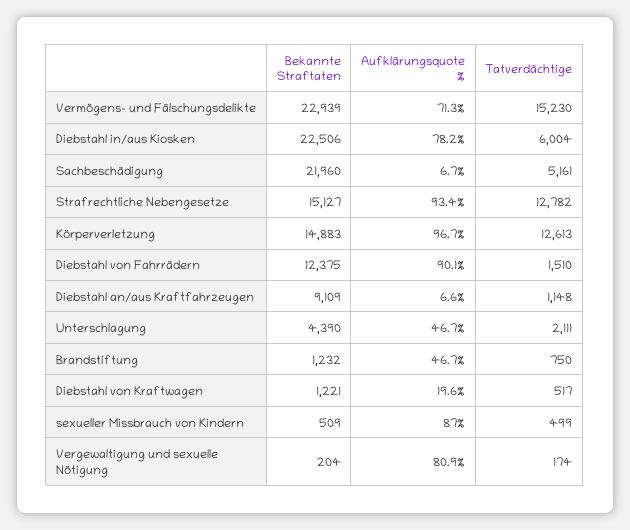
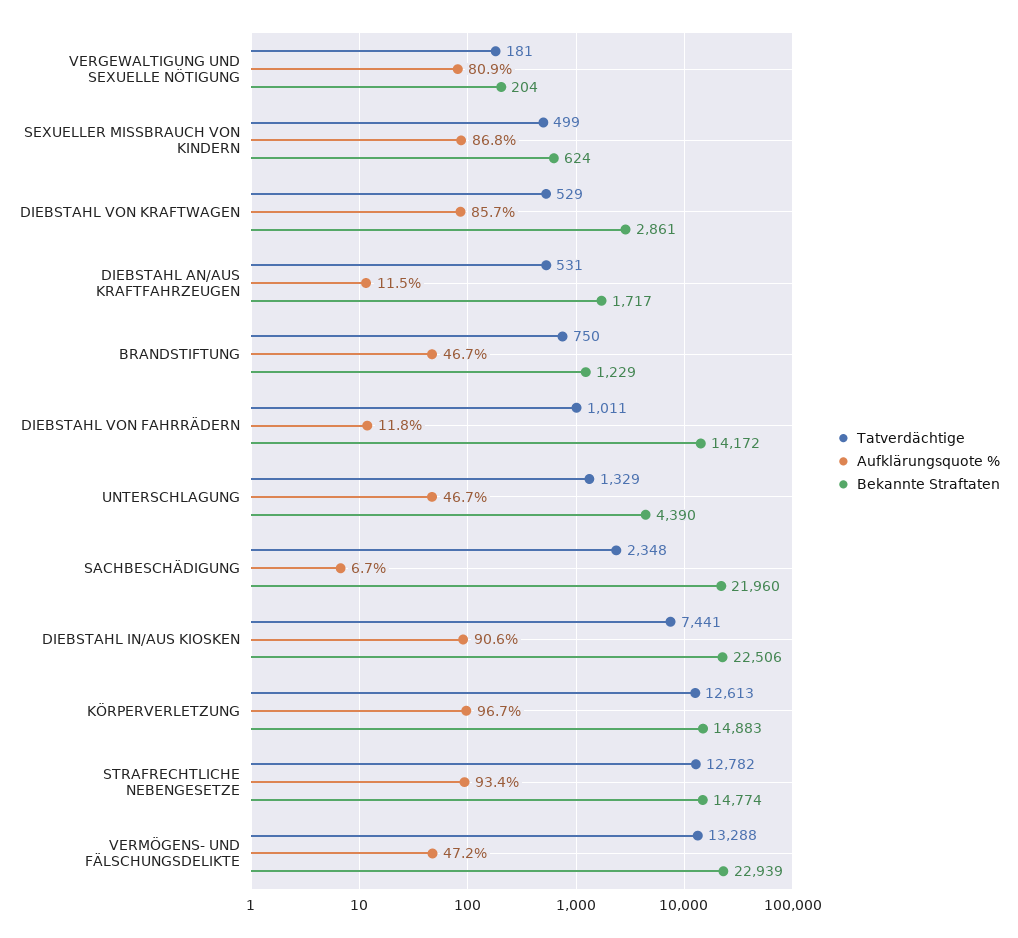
Aufklärungsquote %, Vermögens- und Fälschungsdelikte: 71.3 -> 47.2
Tatverdächtige, Vermögens- und Fälschungsdelikte: 15230 -> 13288
Aufklärungsquote %, Diebstahl in/aus Kiosken: 78.2 -> 90.6
Tatverdächtige, Diebstahl in/aus Kiosken: 6004 -> 7441
Tatverdächtige, Sachbeschädigung: 5161 -> 2348
Bekannte Straftaten, Strafrechtliche Nebengesetze: 15127 -> 14774
Bekannte Straftaten, Diebstahl von Fahrrädern: 12375 -> 14172
Aufklärungsquote %, Diebstahl von Fahrrädern: 90.1 -> 11.8
Tatverdächtige, Diebstahl von Fahrrädern: 1510 -> 1011
Bekannte Straftaten, Diebstahl an/aus Kraftfahrzeugen: 9109 -> 1717
Aufklärungsquote %, Diebstahl an/aus Kraftfahrzeugen: 6.6 -> 11.5
Tatverdächtige, Diebstahl an/aus Kraftfahrzeugen: 1148 -> 531
Tatverdächtige, Unterschlagung: 2111 -> 1329
Bekannte Straftaten, Brandstiftung: 1232 -> 1229
Bekannte Straftaten, Diebstahl von Kraftwagen: 1221 -> 2861
Aufklärungsquote %, Diebstahl von Kraftwagen: 19.6 -> 85.7
Tatverdächtige, Diebstahl von Kraftwagen: 517 -> 529
Bekannte Straftaten, sexueller Missbrauch von Kindern: 509 -> 624
Aufklärungsquote %, sexueller Missbrauch von Kindern: 87 -> 86.8
Tatverdächtige, Vergewaltigung und sexuelle Nötigung: 174 -> 181

